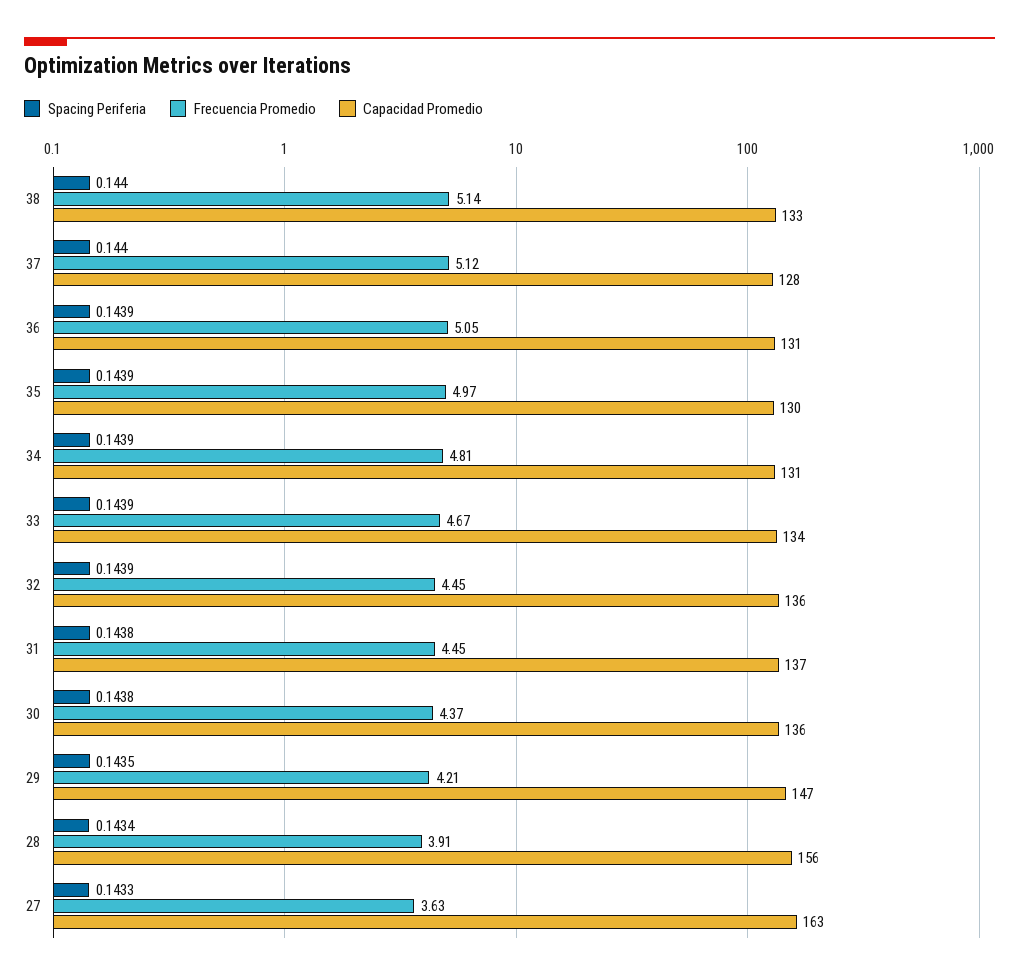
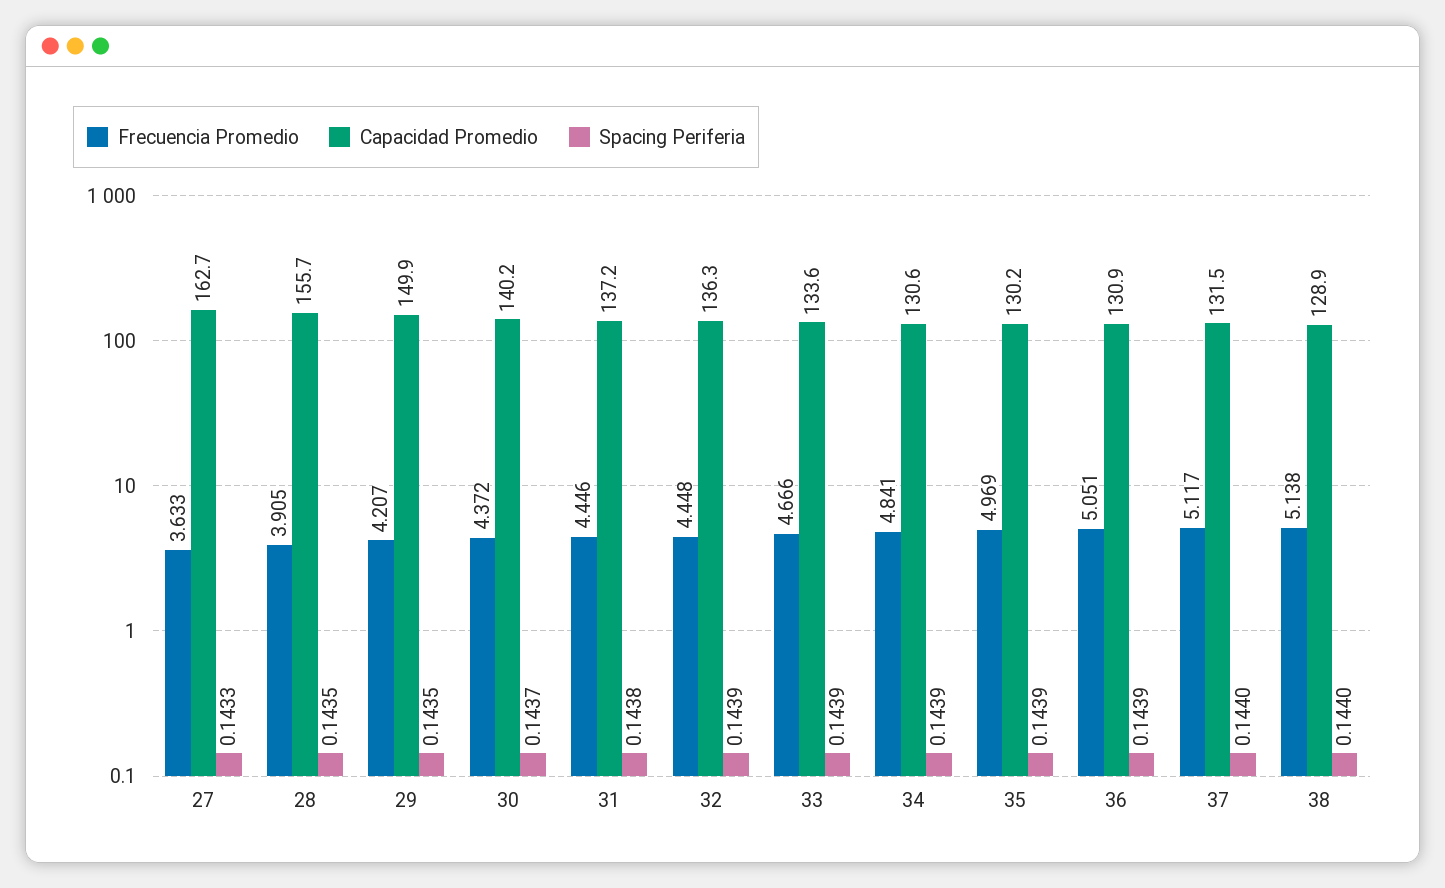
Capacidad Promedio, 38: 133 -> 128.9
Capacidad Promedio, 37: 128 -> 131.5
Frecuencia Promedio, 34: 4.81 -> 4.841
Spacing Periferia, 30: 0.1438 -> 0.1437
Capacidad Promedio, 30: 136 -> 140.2
Capacidad Promedio, 29: 147 -> 149.9
Spacing Periferia, 28: 0.1434 -> 0.1435

